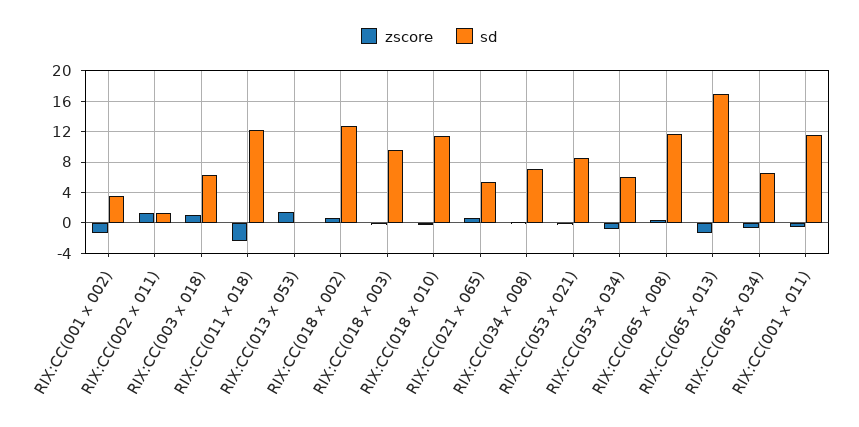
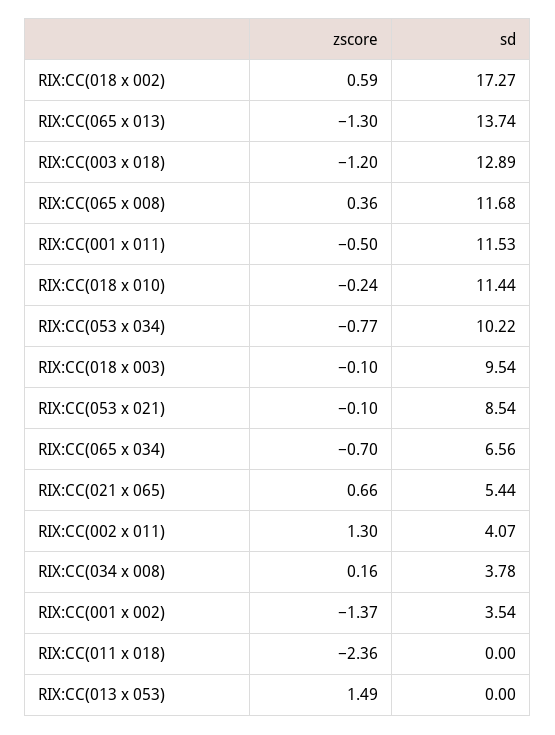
sd, RIX:CC(002 x 011): 1 -> 4.07
zscore, RIX:CC(003 x 018): 1 -> -1.2
sd, RIX:CC(003 x 018): 6 -> 12.89
sd, RIX:CC(011 x 018): 12 -> 0
sd, RIX:CC(018 x 002): 13 -> 17.27
sd, RIX:CC(034 x 008): 7 -> 3.78
sd, RIX:CC(053 x 034): 6 -> 10.22
sd, RIX:CC(065 x 013): 17 -> 13.74

